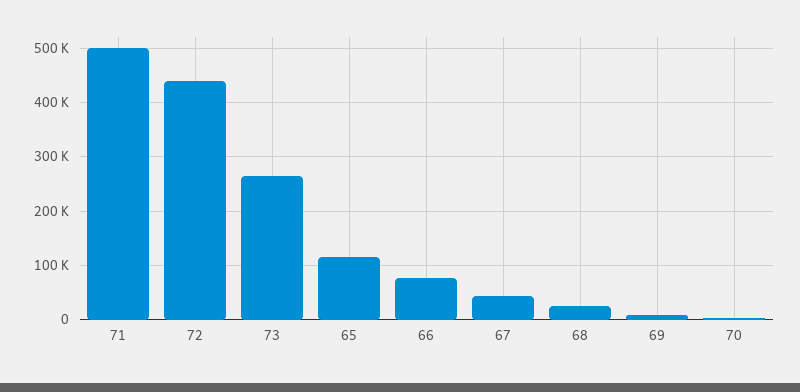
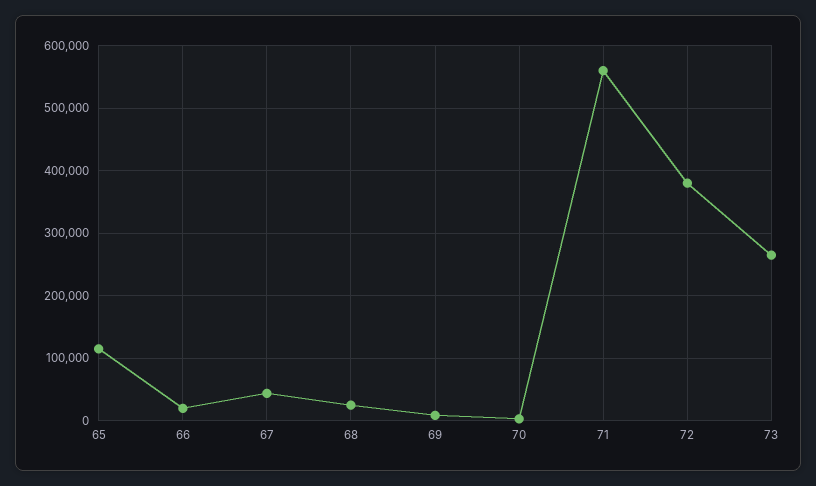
71: 500000 -> 560000
72: 440000 -> 380000
66: 80000 -> 20000

